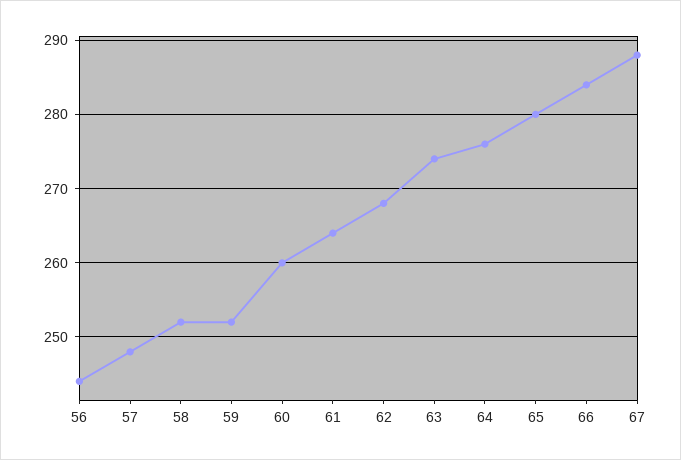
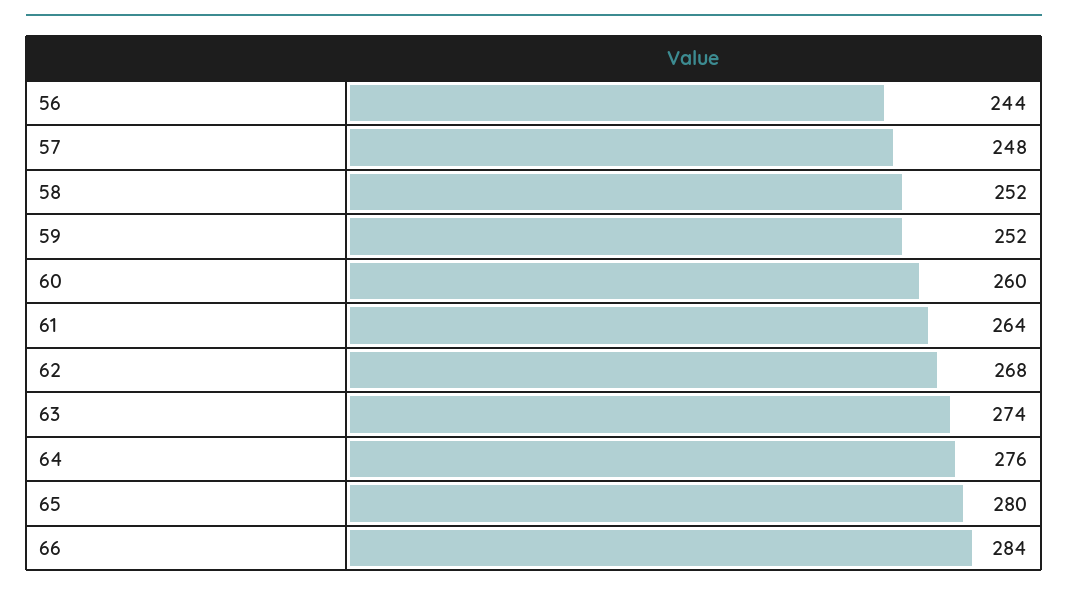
67: 288 -> none

